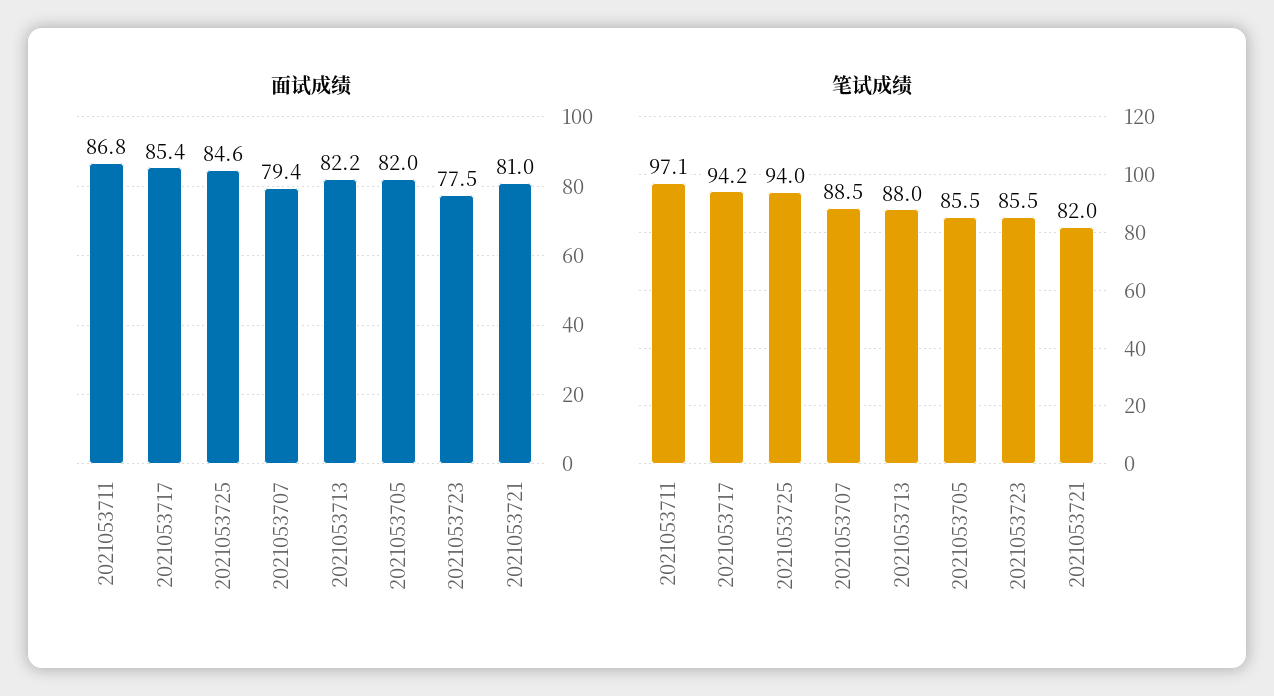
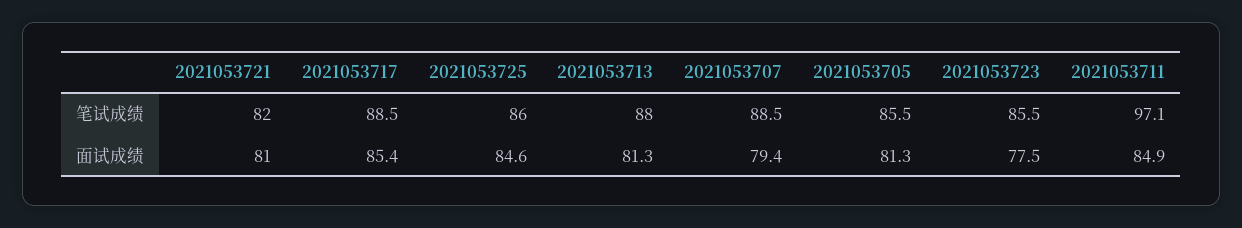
面试成绩, 2021053711: 86.8 -> 84.9
面试成绩, 2021053713: 82.2 -> 81.3
面试成绩, 2021053705: 82 -> 81.3
笔试成绩, 2021053717: 94.2 -> 88.5
笔试成绩, 2021053725: 94 -> 86

